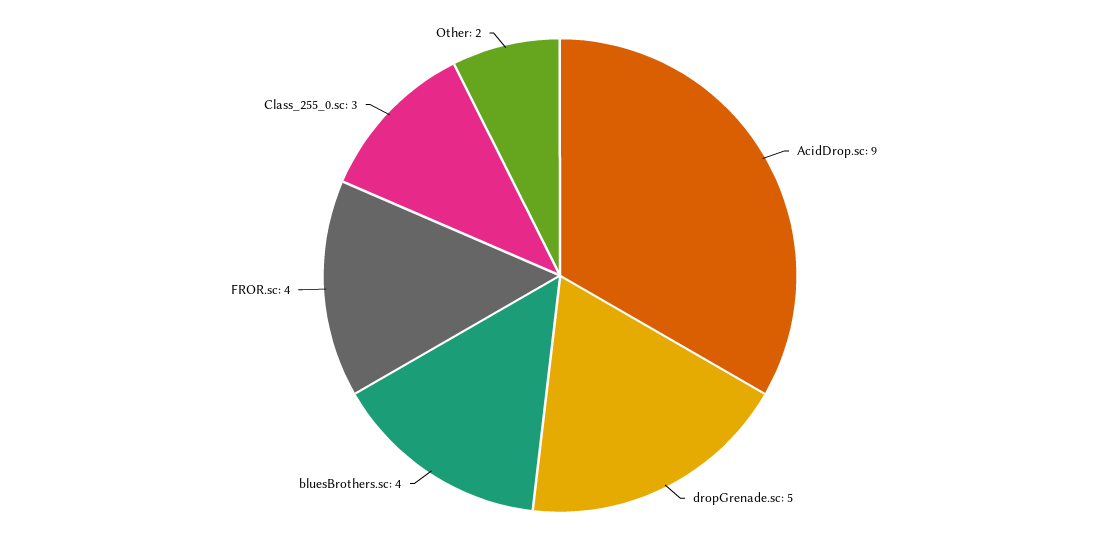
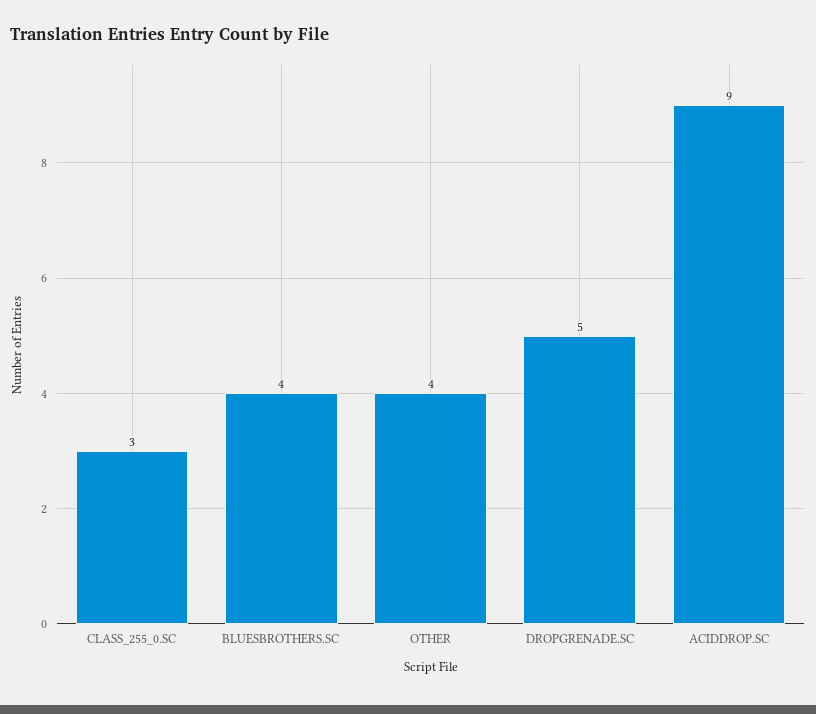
FROR.sc: 4 -> none
Other: 2 -> 4

